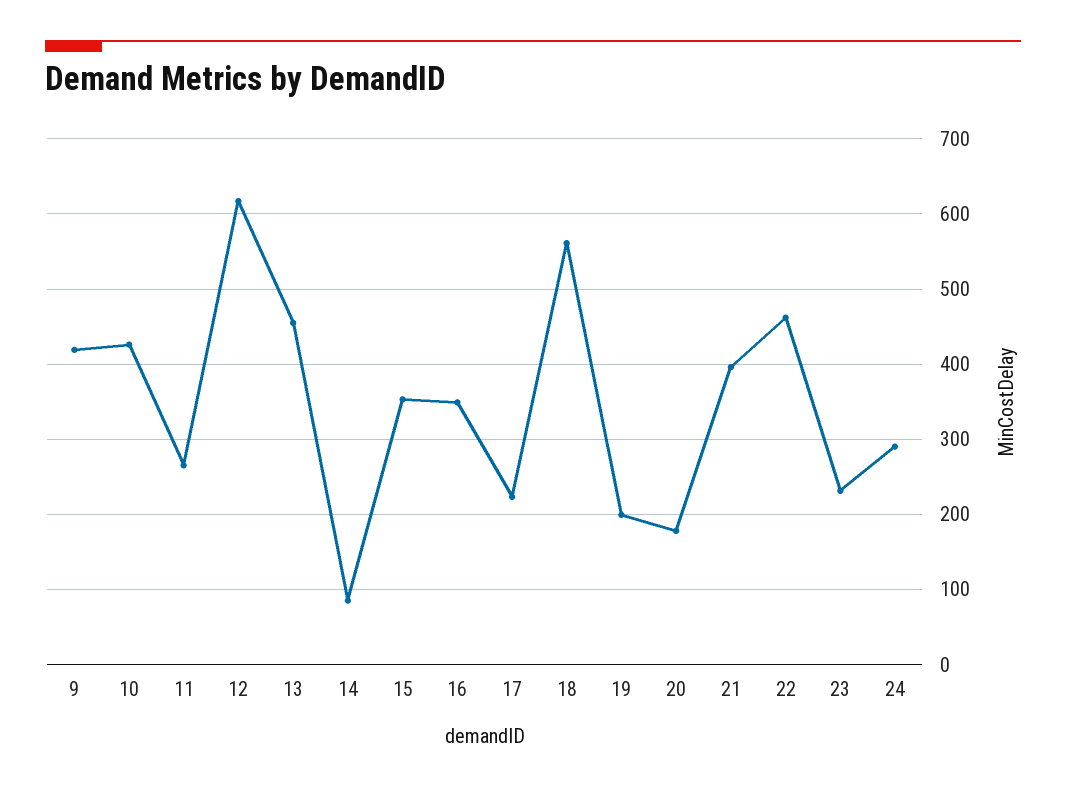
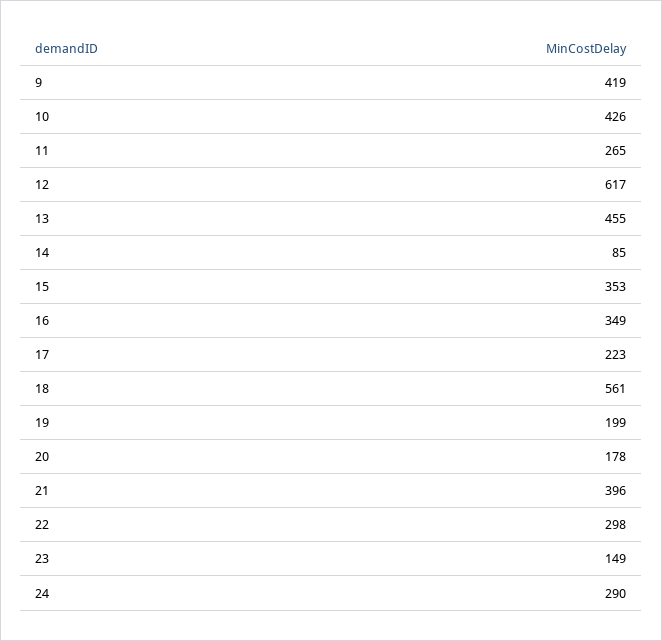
22: 460 -> 298
23: 230 -> 149

